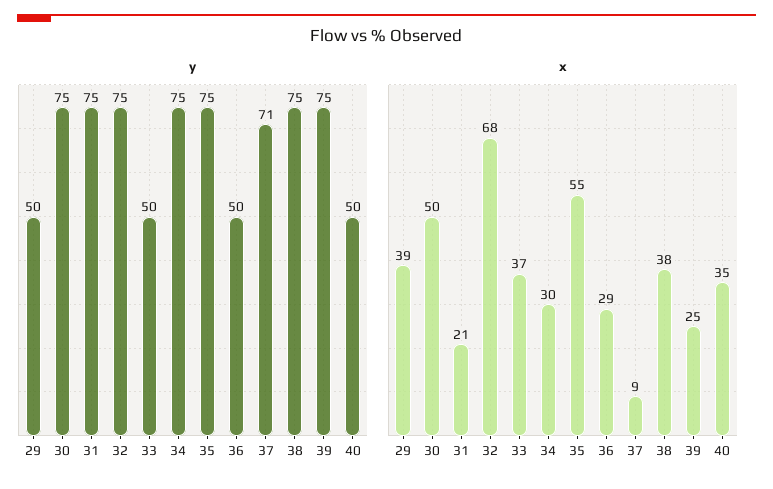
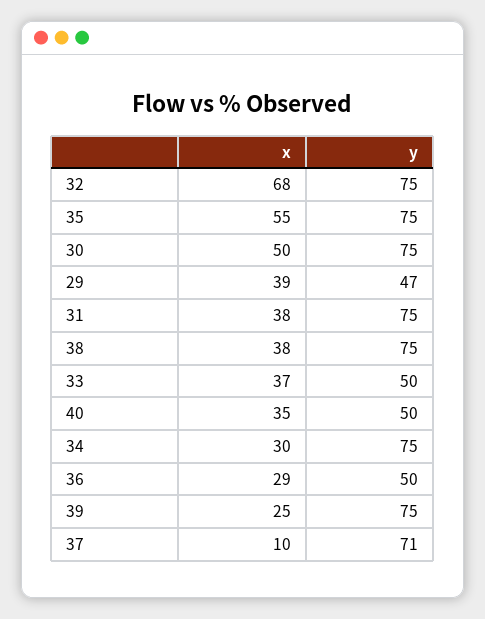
y, 29: 50 -> 47
x, 31: 21 -> 38
x, 37: 9 -> 10

